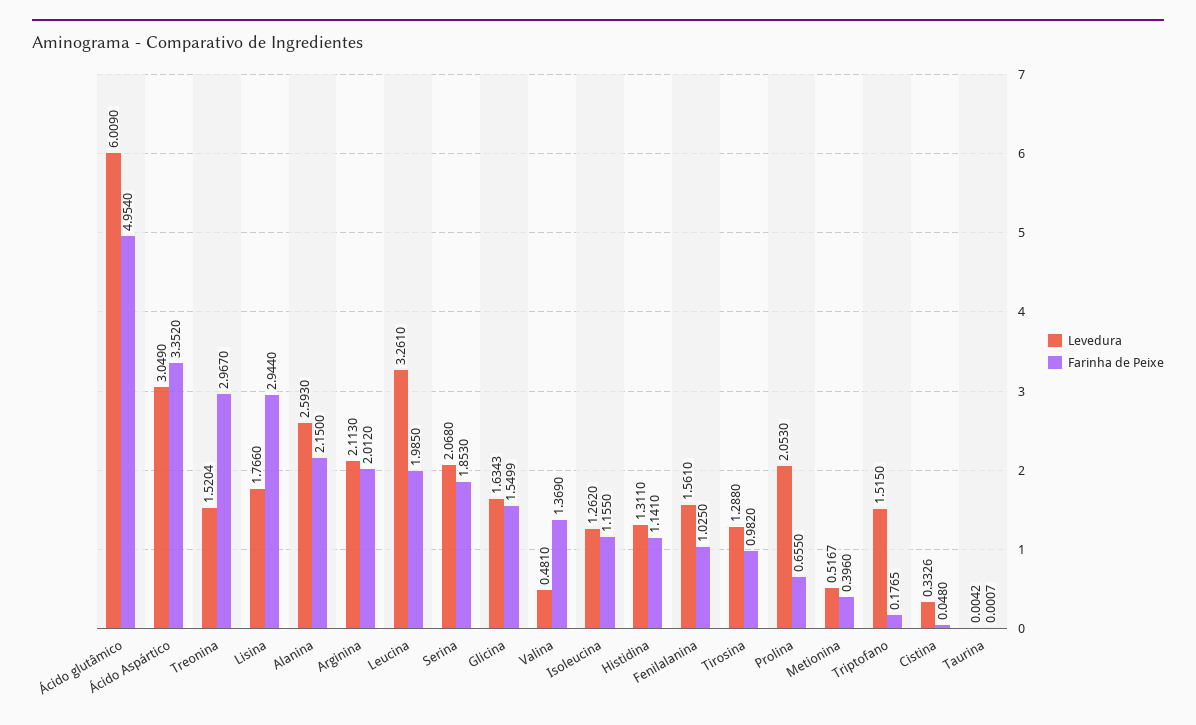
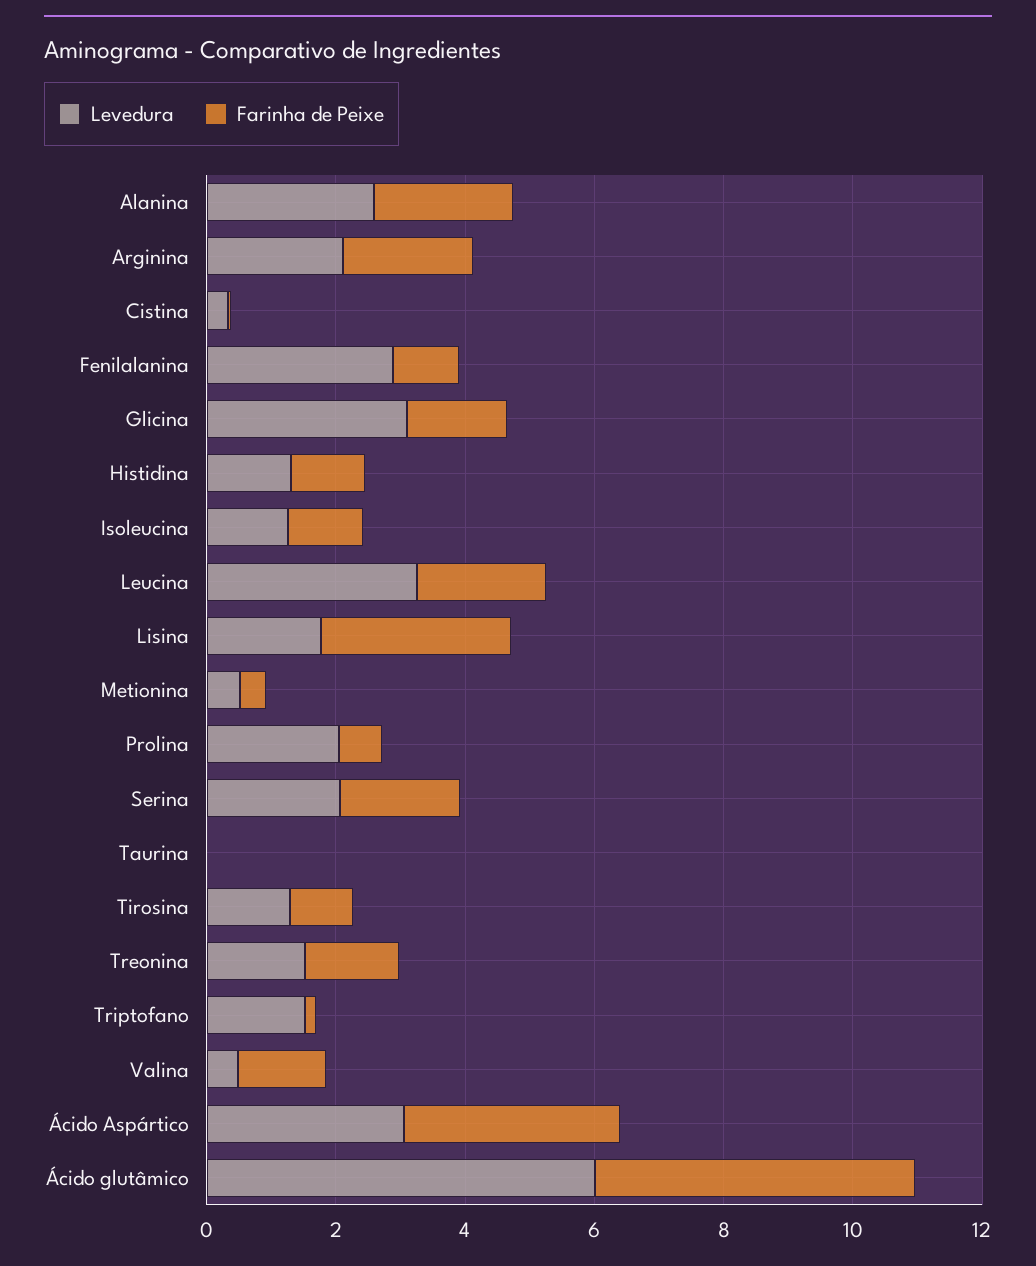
Farinha de Peixe, Treonina: 2.967 -> 1.5
Levedura, Glicina: 1.6343 -> 3
Levedura, Fenilalanina: 1.561 -> 3

